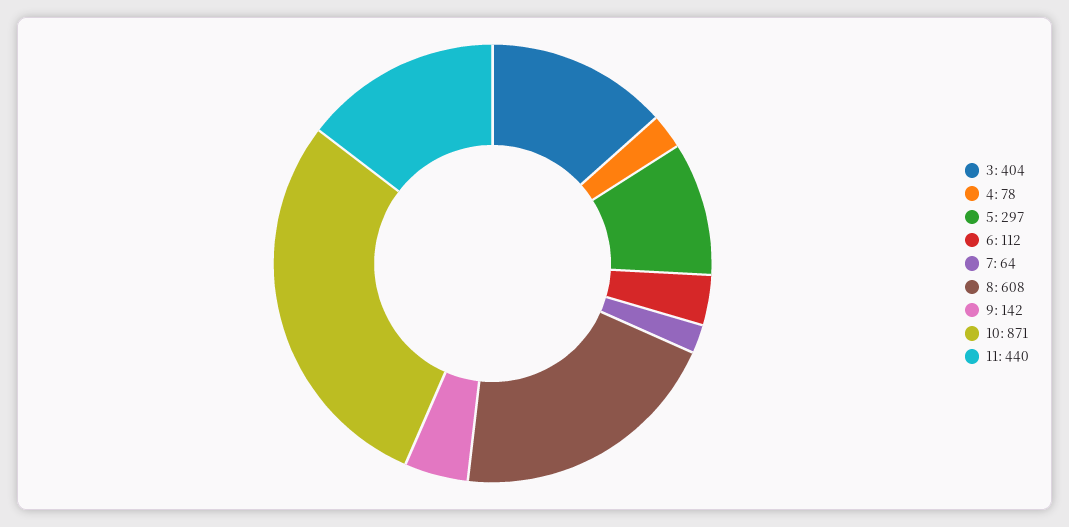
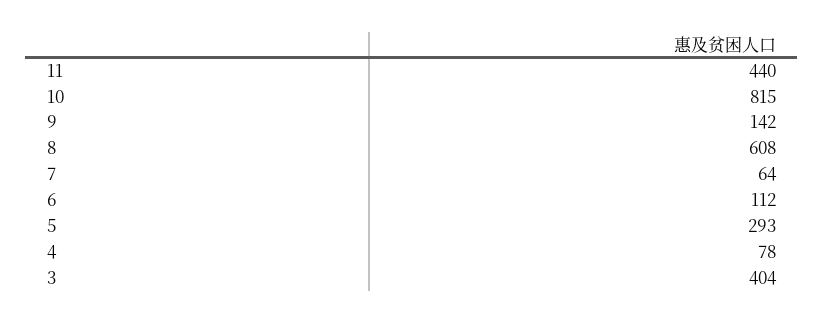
5: 297 -> 293
10: 871 -> 815

